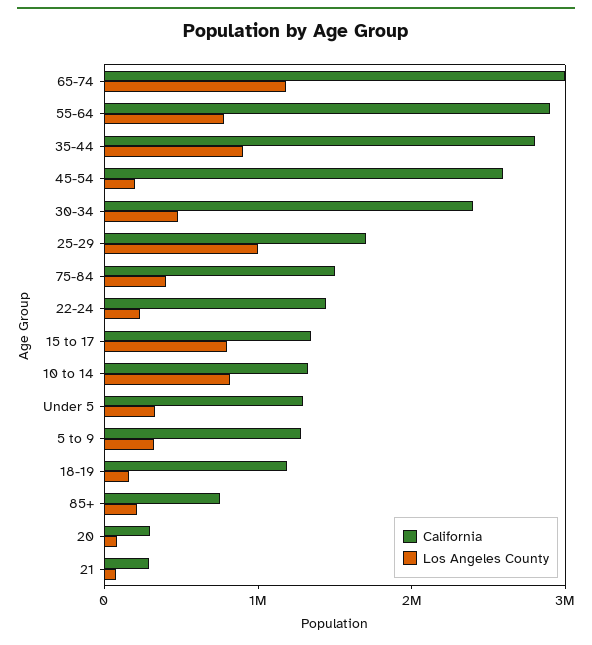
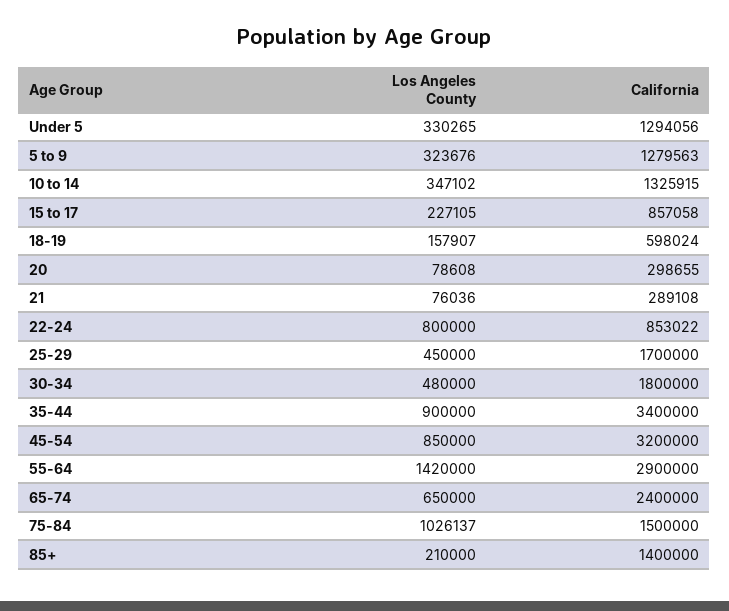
California, 65-74: 3000000 -> 2400000
Los Angeles County, 65-74: 1200000 -> 650000
Los Angeles County, 55-64: 800000 -> 1420000
California, 35-44: 2800000 -> 3400000
California, 45-54: 2600000 -> 3200000
Los Angeles County, 45-54: 200000 -> 850000
California, 30-34: 2400000 -> 1800000
Los Angeles County, 25-29: 1000000 -> 450000
Los Angeles County, 75-84: 400000 -> 1026137
California, 22-24: 1400000 -> 853022
Los Angeles County, 22-24: 200000 -> 800000
California, 15 to 17: 1400000 -> 857058
Los Angeles County, 15 to 17: 800000 -> 227105
Los Angeles County, 10 to 14: 800000 -> 347102
California, 18-19: 1200000 -> 598024
California, 85+: 800000 -> 1400000

